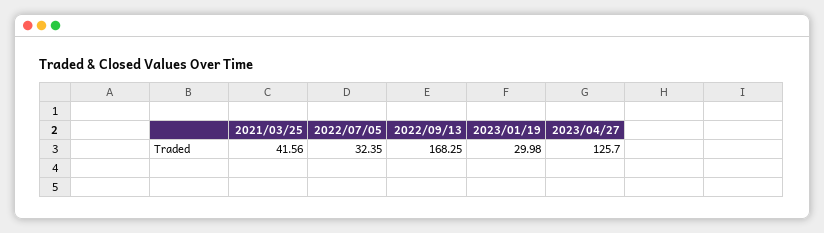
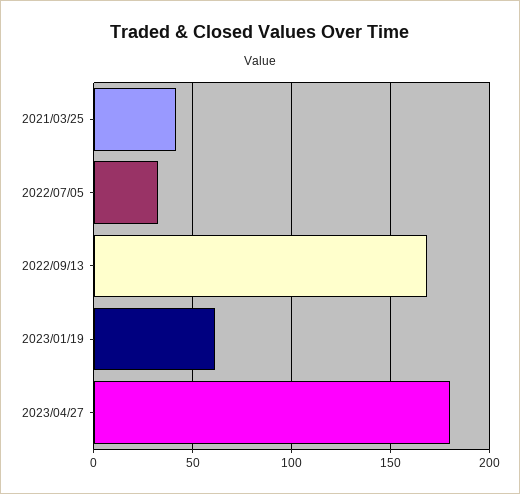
2023/01/19: 29.98 -> 60
2023/04/27: 125.7 -> 180

